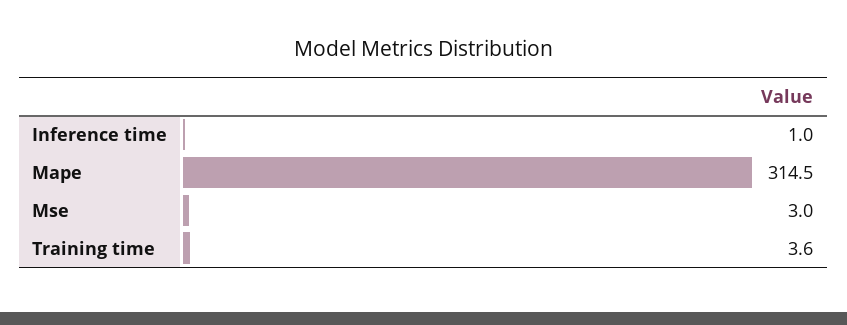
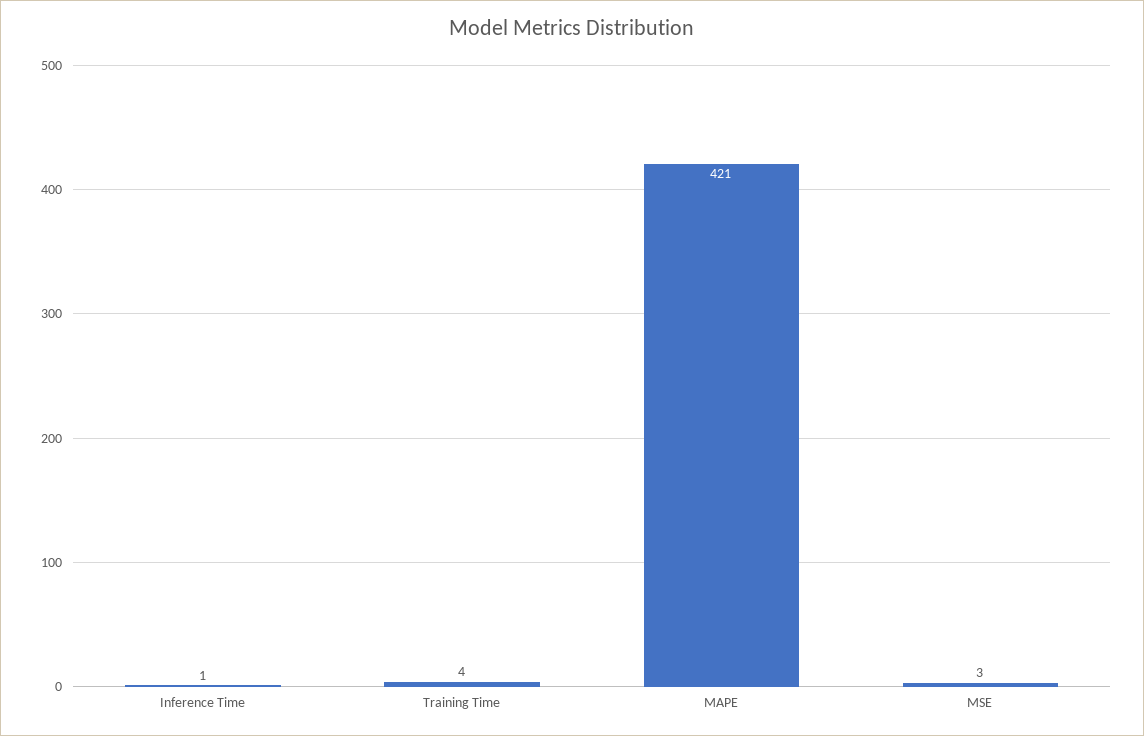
Mape: 314.5 -> 421

